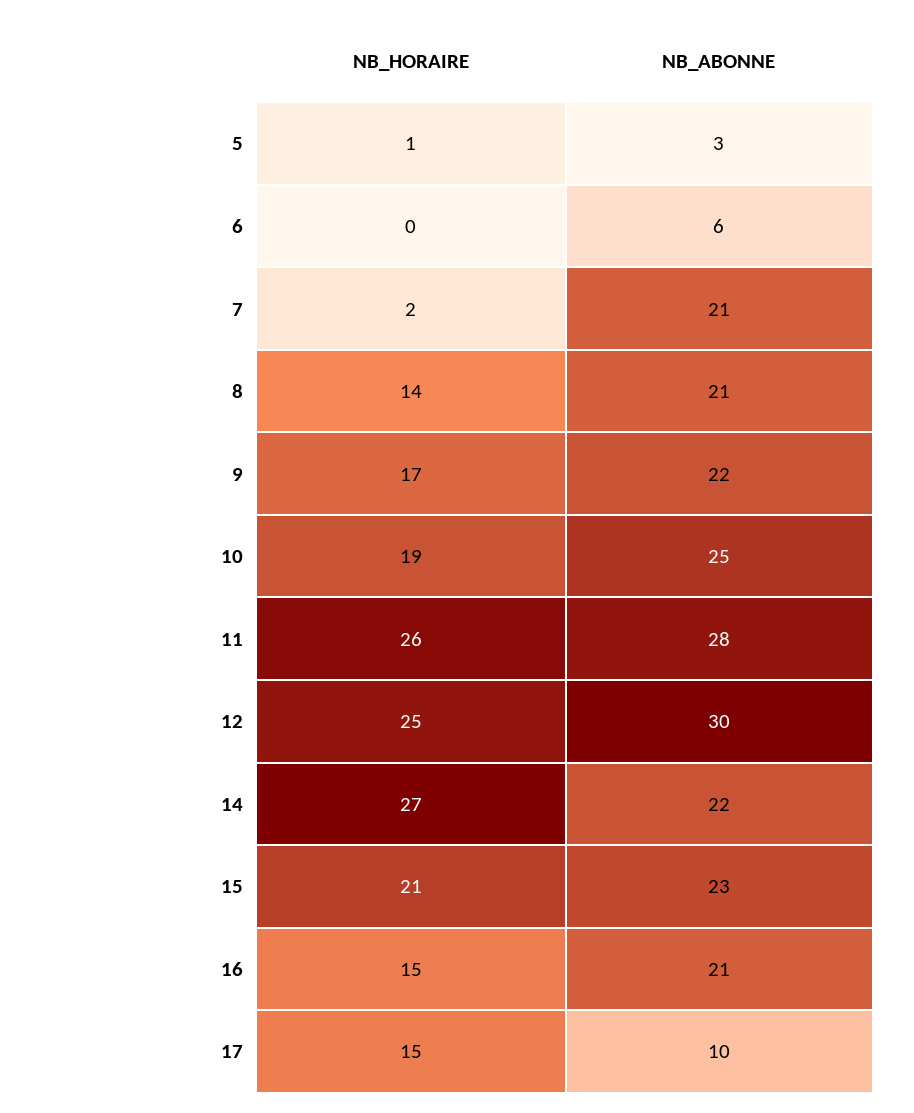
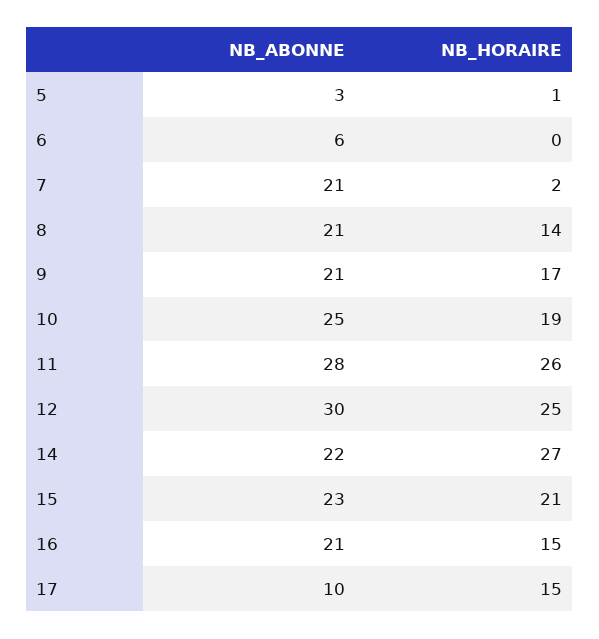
NB_ABONNE, 9: 22 -> 21

